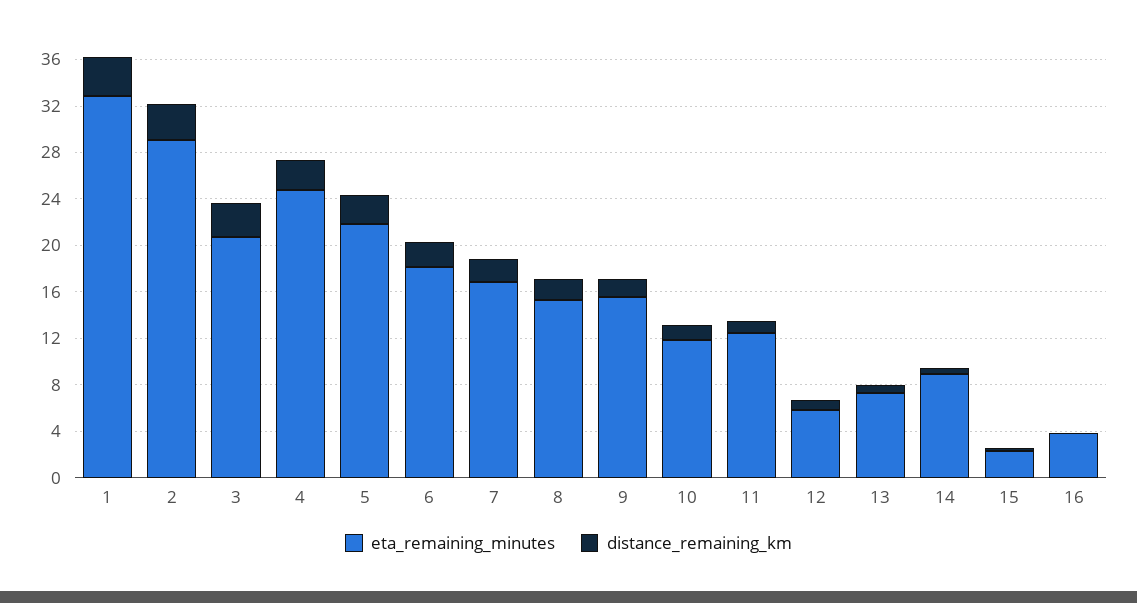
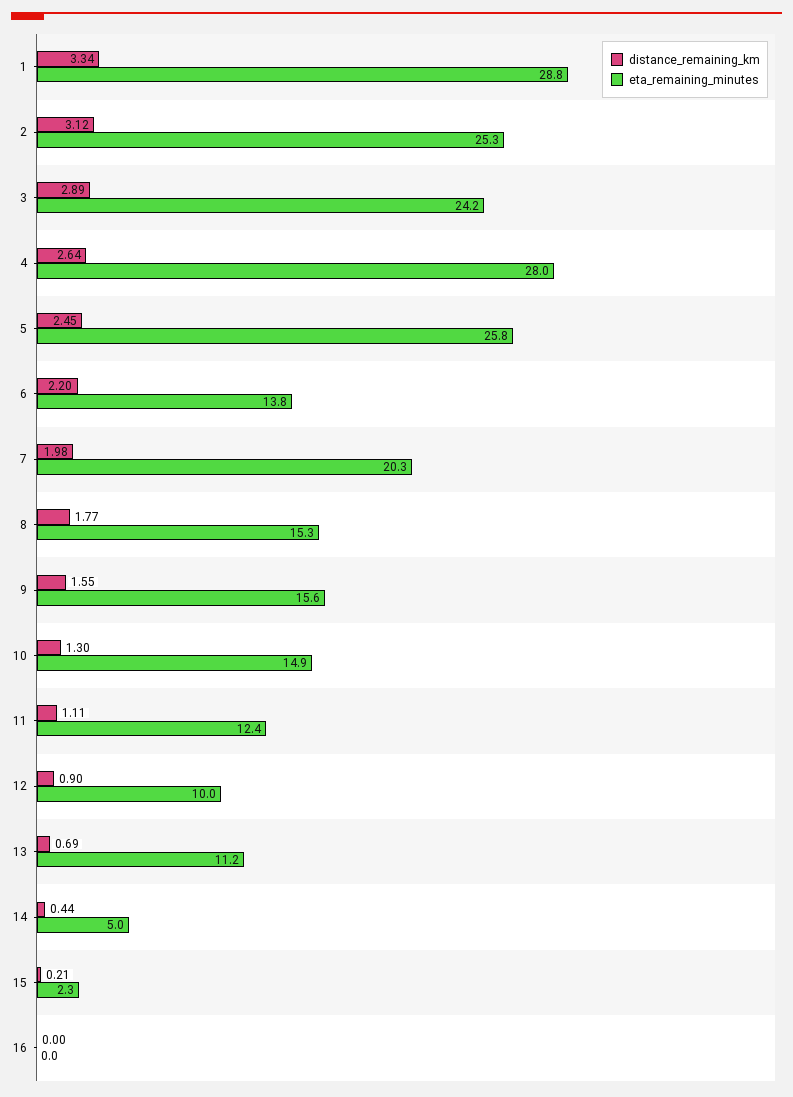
eta_remaining_minutes, 1: 33 -> 28.8
eta_remaining_minutes, 2: 29 -> 25.3
eta_remaining_minutes, 3: 21 -> 24.2
eta_remaining_minutes, 4: 25 -> 28
eta_remaining_minutes, 5: 22 -> 25.8
eta_remaining_minutes, 6: 18 -> 13.8
eta_remaining_minutes, 7: 17 -> 20.3
eta_remaining_minutes, 10: 12 -> 14.9
eta_remaining_minutes, 12: 6 -> 10
eta_remaining_minutes, 13: 7 -> 11.2
eta_remaining_minutes, 14: 9 -> 5
eta_remaining_minutes, 16: 4 -> 0

